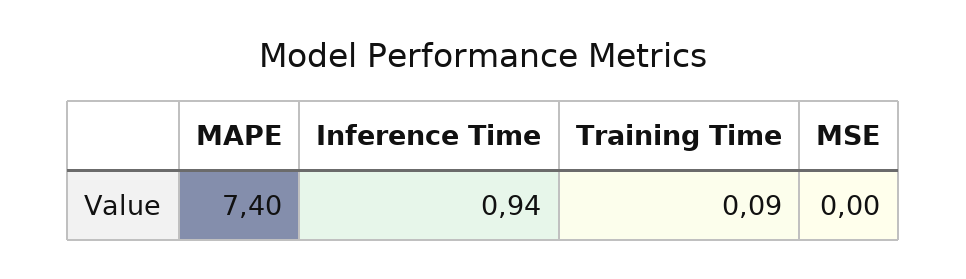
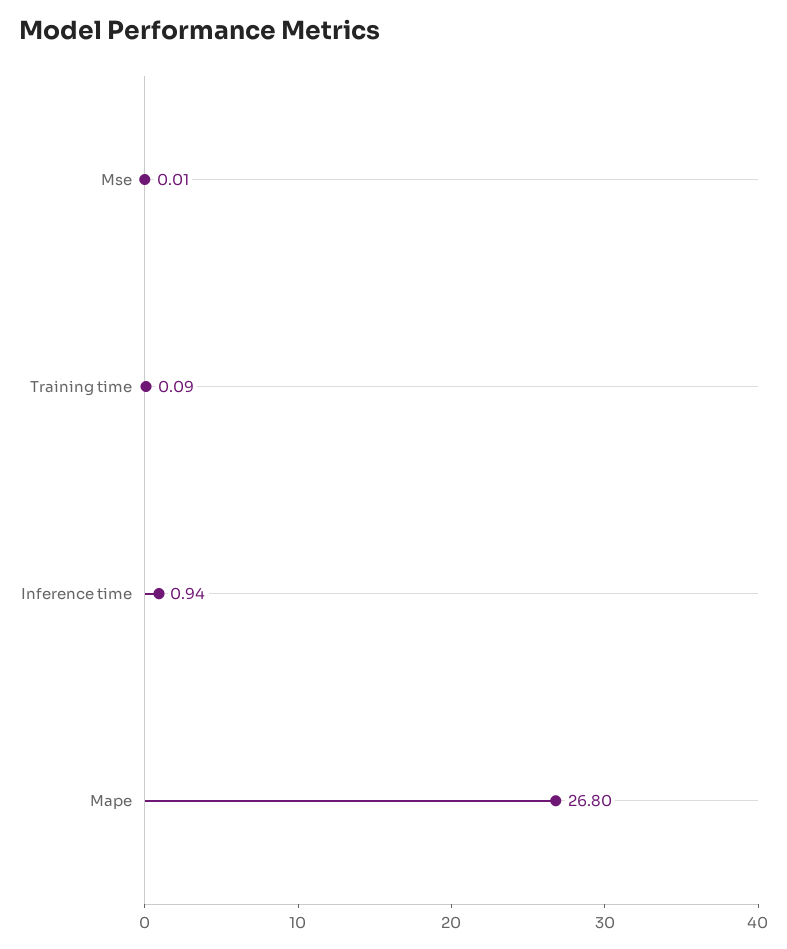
MAPE: 7.4 -> 26.8
MSE: 0 -> 0.01

